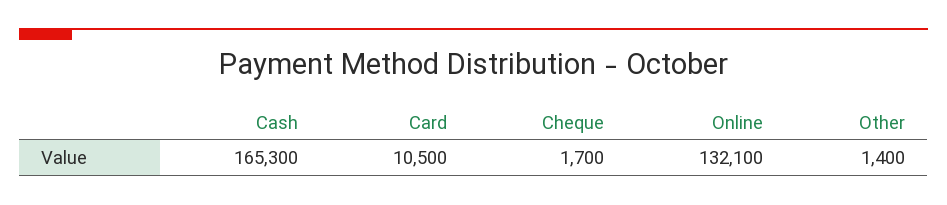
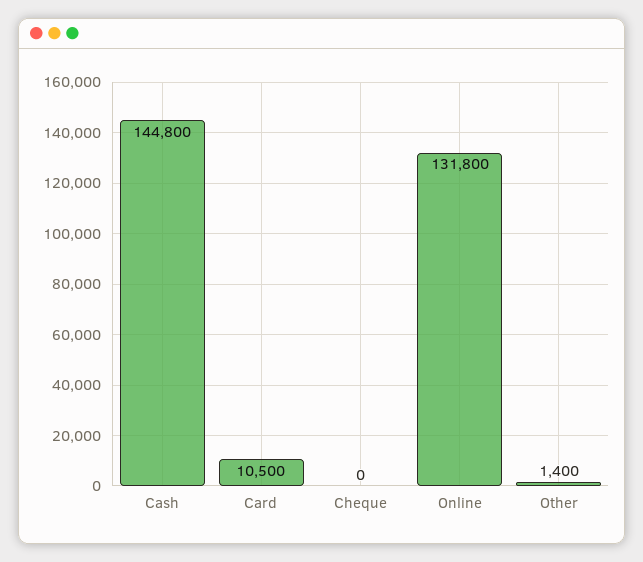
Cash: 165300 -> 144800
Cheque: 1700 -> 0
Online: 132100 -> 131800

